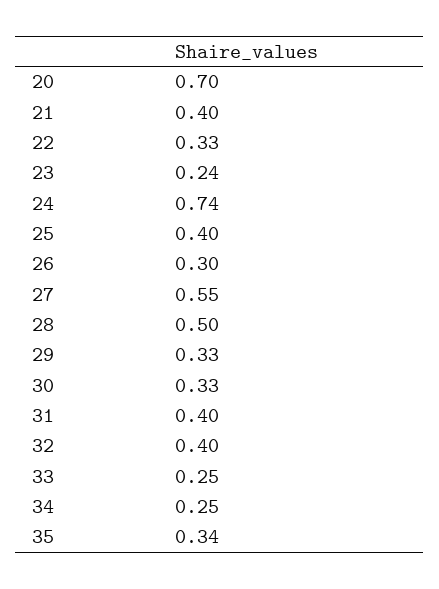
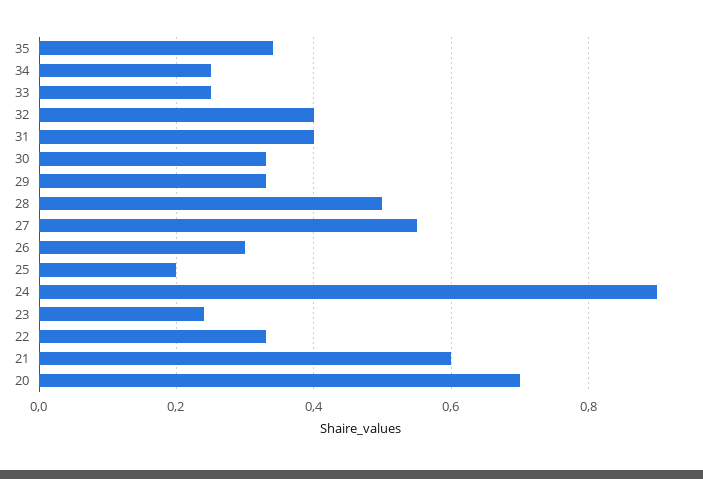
21: 0.4 -> 0.6
24: 0.74 -> 0.9
25: 0.4 -> 0.2

